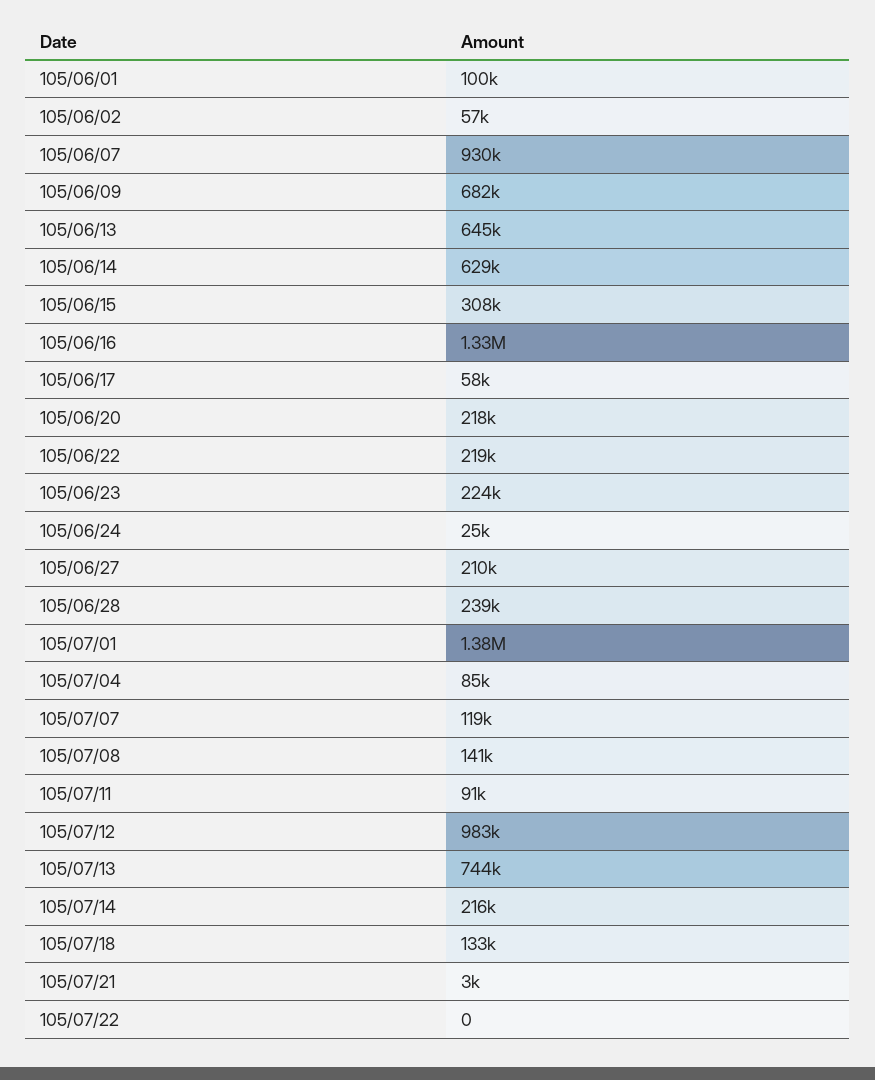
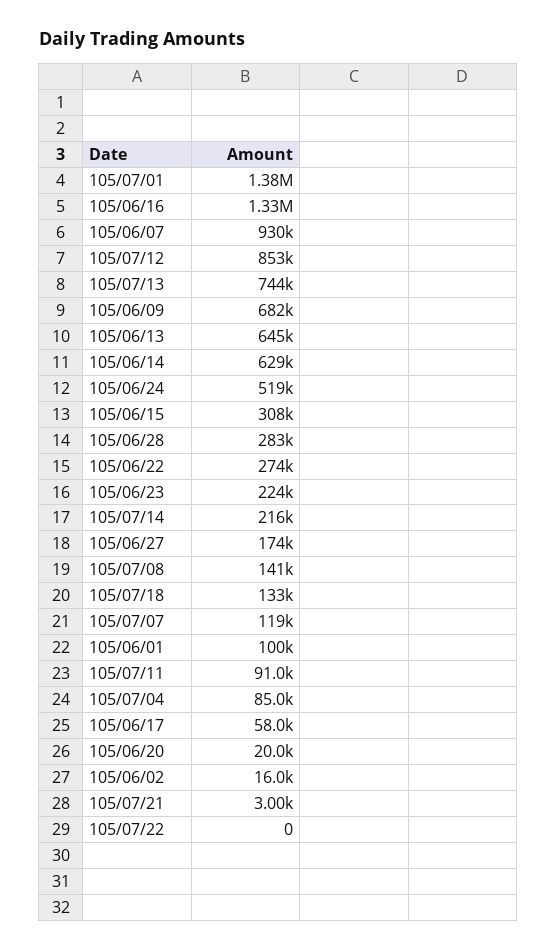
105/06/02: 57000 -> 16000
105/06/20: 218000 -> 20000
105/06/22: 219000 -> 274000
105/06/24: 25000 -> 519000
105/06/27: 210000 -> 174000
105/06/28: 239000 -> 283000
105/07/12: 983000 -> 853000

